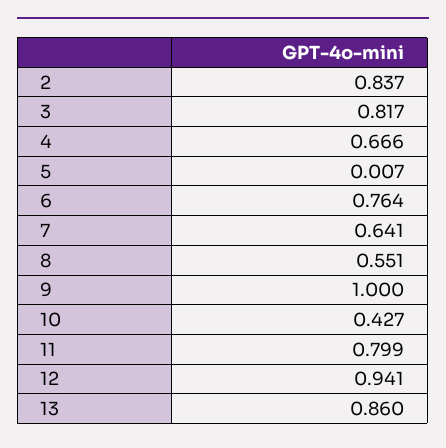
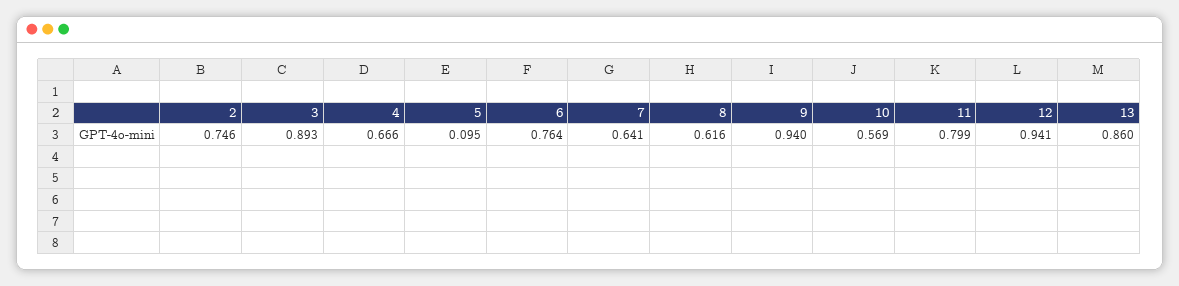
2: 0.837 -> 0.746
3: 0.817 -> 0.893
5: 0.007 -> 0.095
8: 0.551 -> 0.616
9: 1 -> 0.94
10: 0.427 -> 0.569

